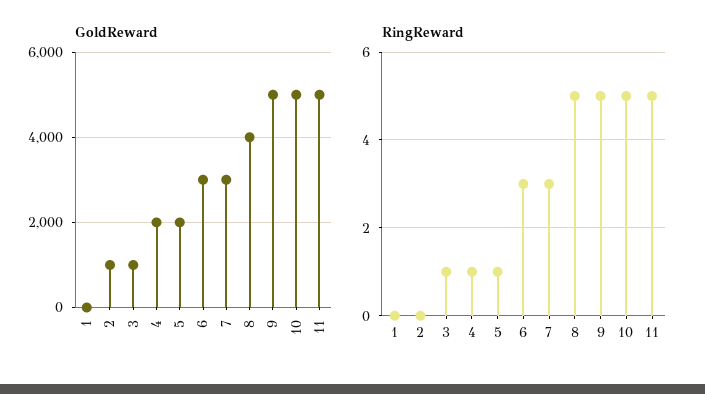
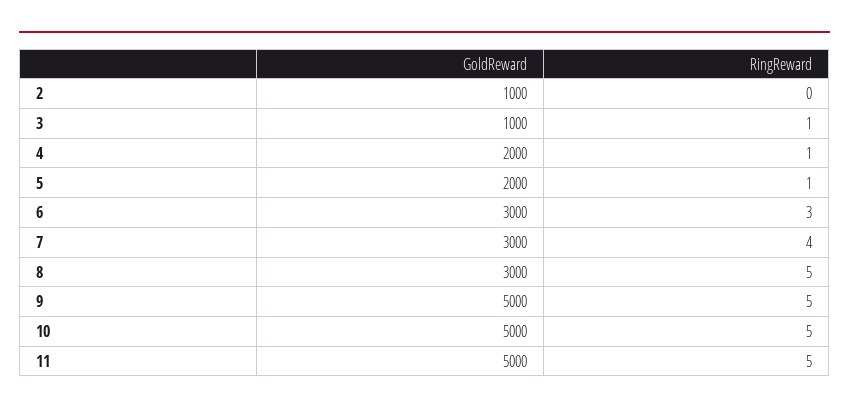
GoldReward, 1: 0 -> none
GoldReward, 8: 4000 -> 3000
RingReward, 1: 0 -> none
RingReward, 7: 3 -> 4

